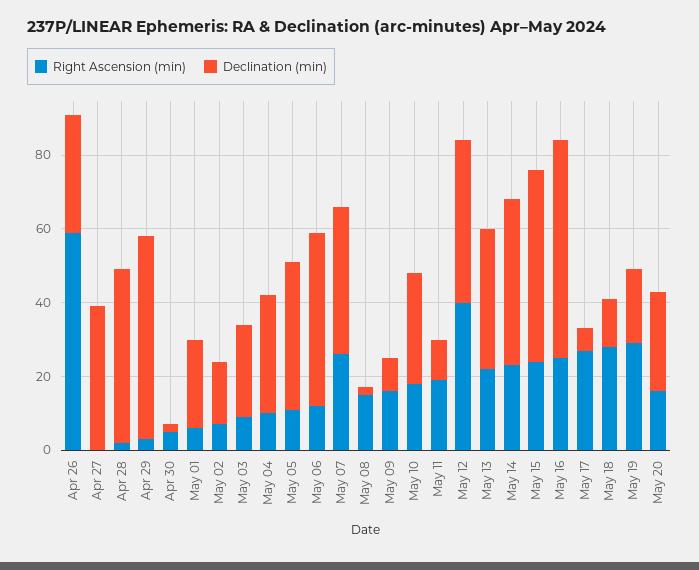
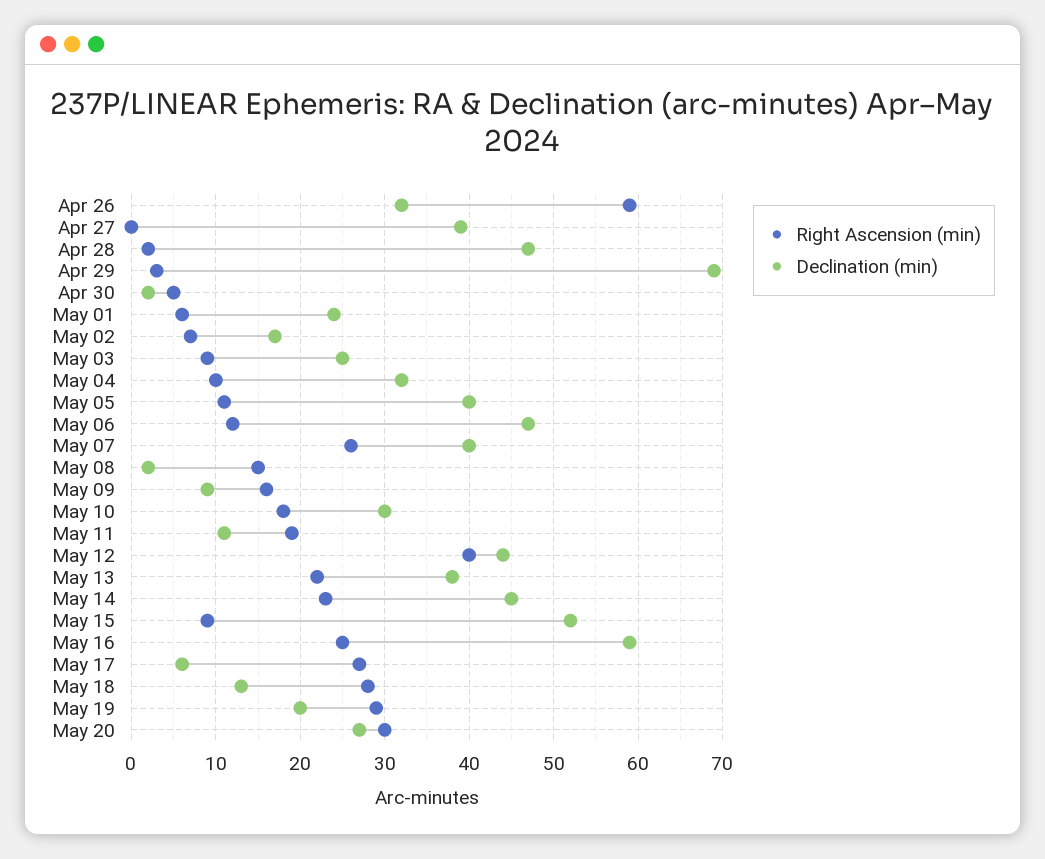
Declination (min), Apr 29: 55 -> 69
Right Ascension (min), May 15: 25 -> 9
Right Ascension (min), May 20: 15 -> 30

